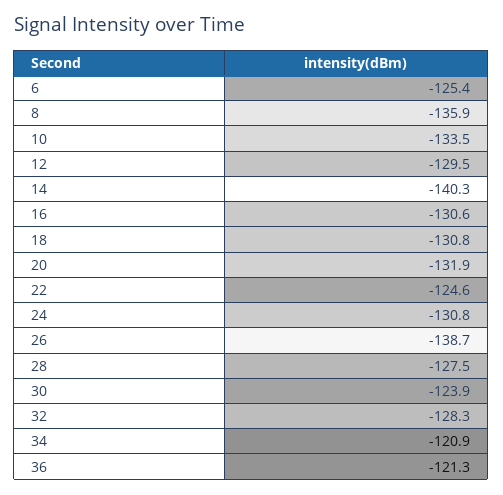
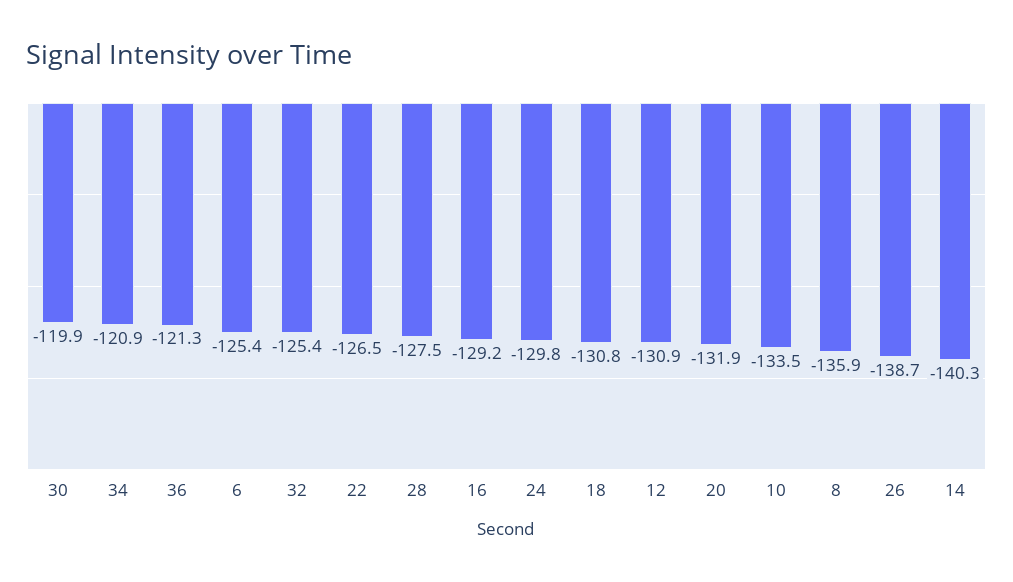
12: -129.5 -> -130.9
16: -130.6 -> -129.2
22: -124.6 -> -126.5
24: -130.8 -> -129.8
30: -123.9 -> -119.9
32: -128.3 -> -125.4

